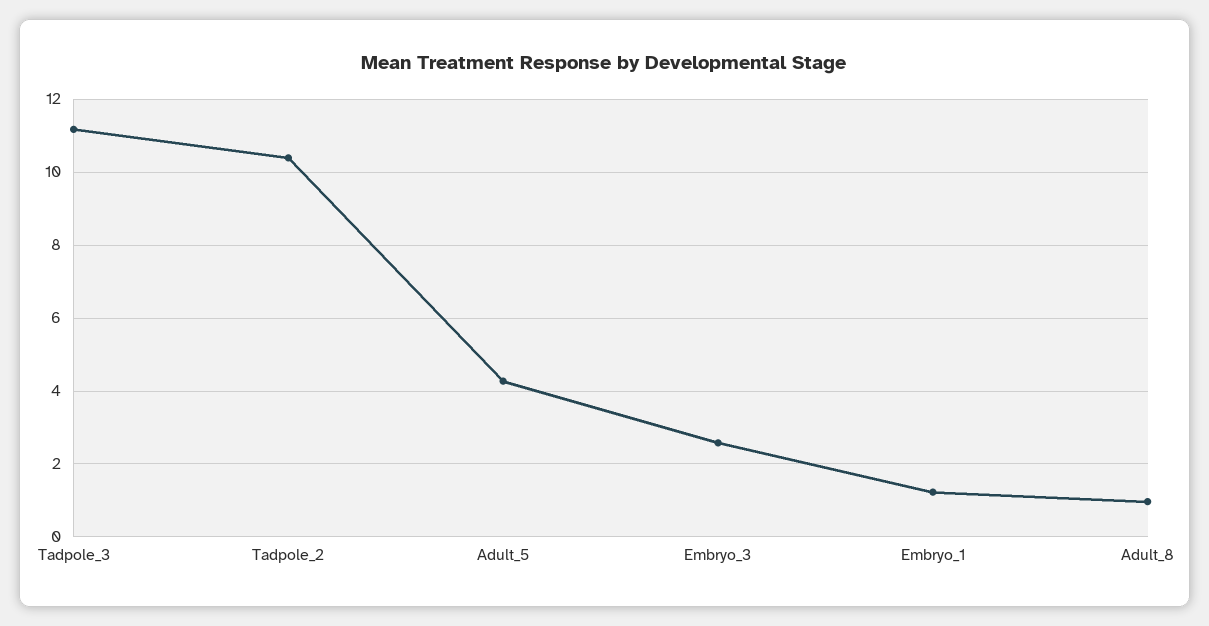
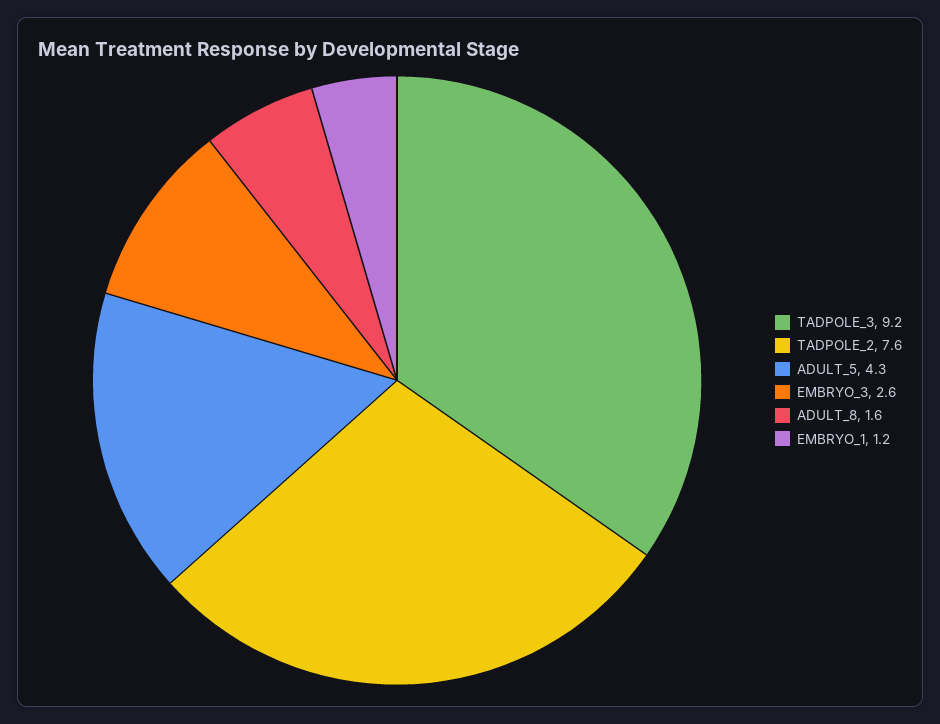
Tadpole_3: 11.2 -> 9.2
Tadpole_2: 10.4 -> 7.6
Adult_8: 1 -> 1.6

